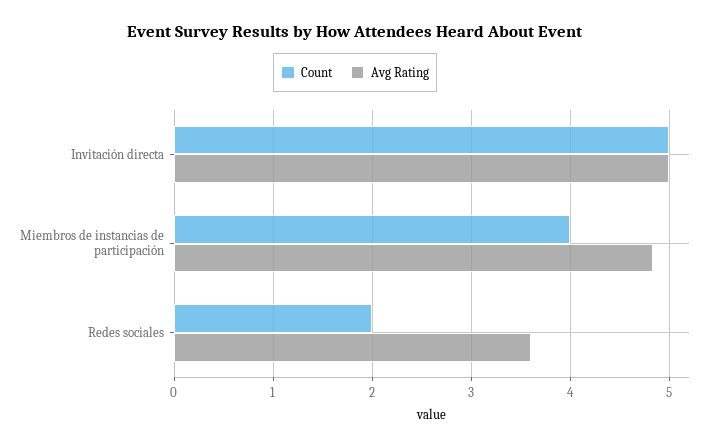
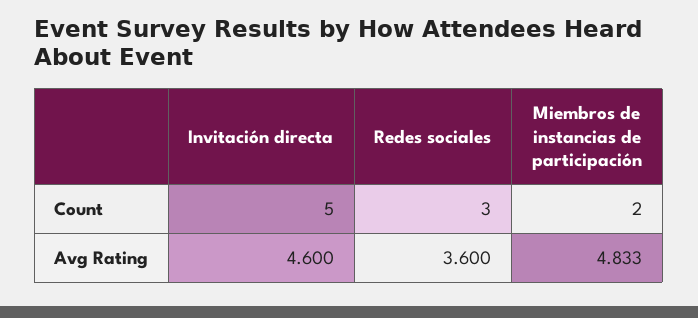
Avg Rating, Invitación directa: 5 -> 4.6
Count, Miembros de instancias de participación: 4 -> 2
Count, Redes sociales: 2 -> 3

